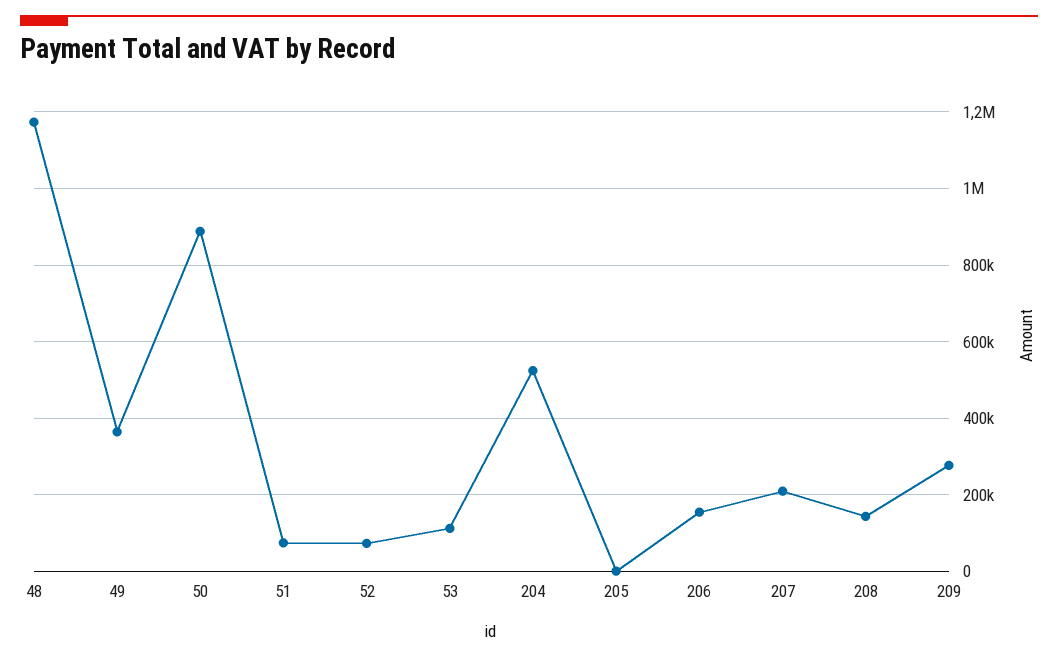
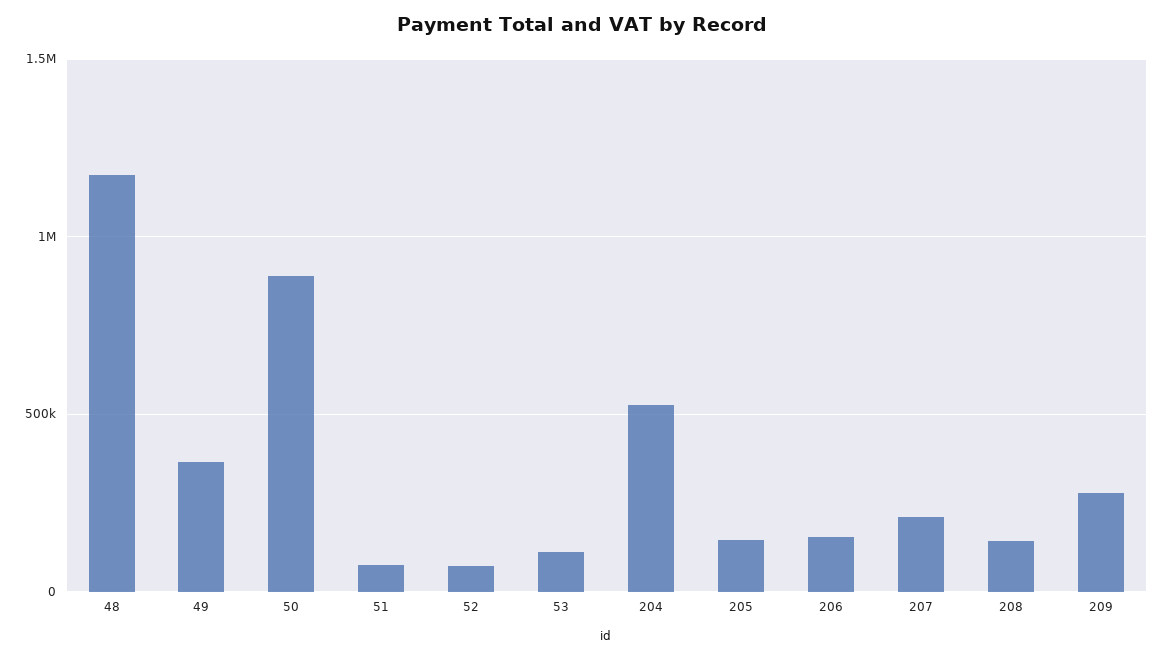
205: 0 -> 150000

